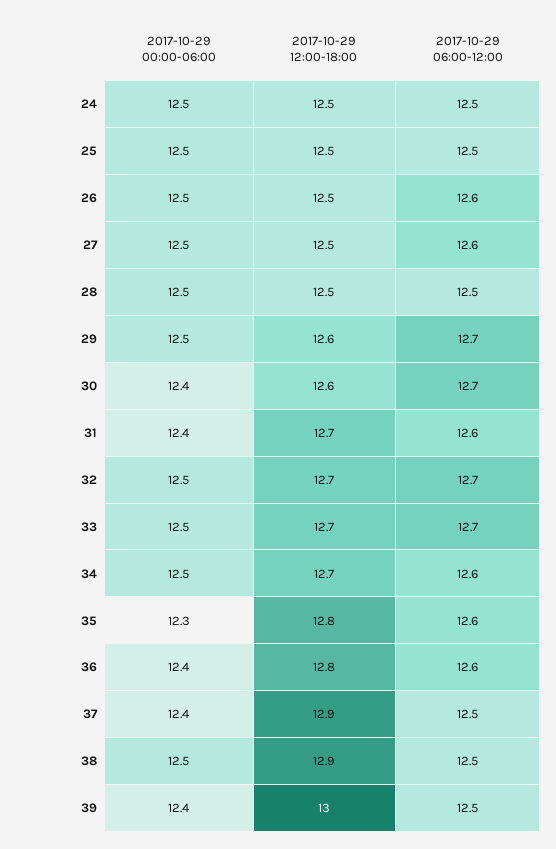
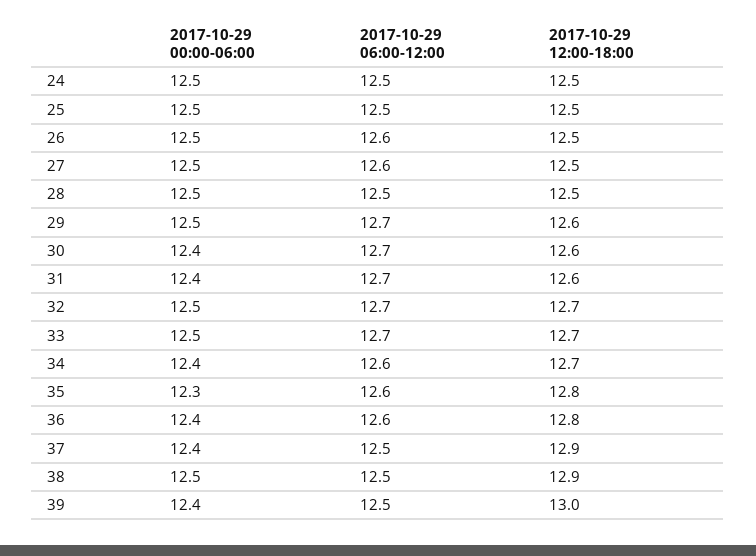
2017-10-29 12:00-18:00, 31: 12.7 -> 12.6
2017-10-29 06:00-12:00, 31: 12.6 -> 12.7
2017-10-29 00:00-06:00, 34: 12.5 -> 12.4

